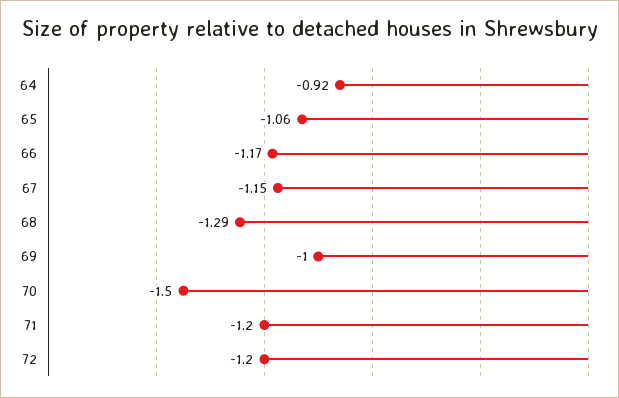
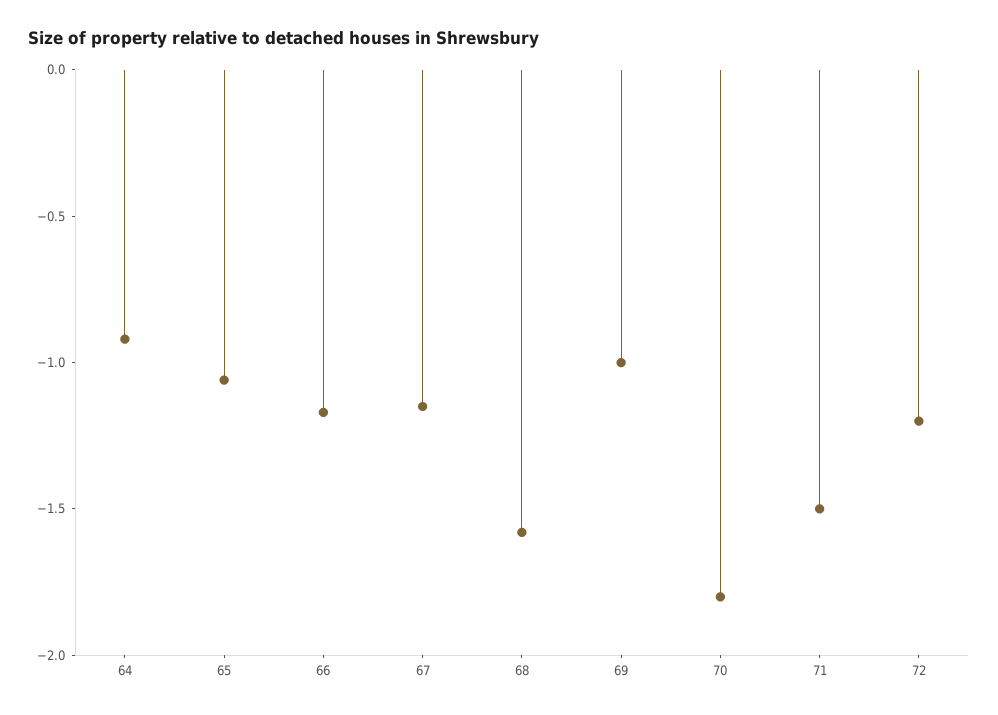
68: -1.29 -> -1.6
70: -1.5 -> -1.8
71: -1.2 -> -1.5

